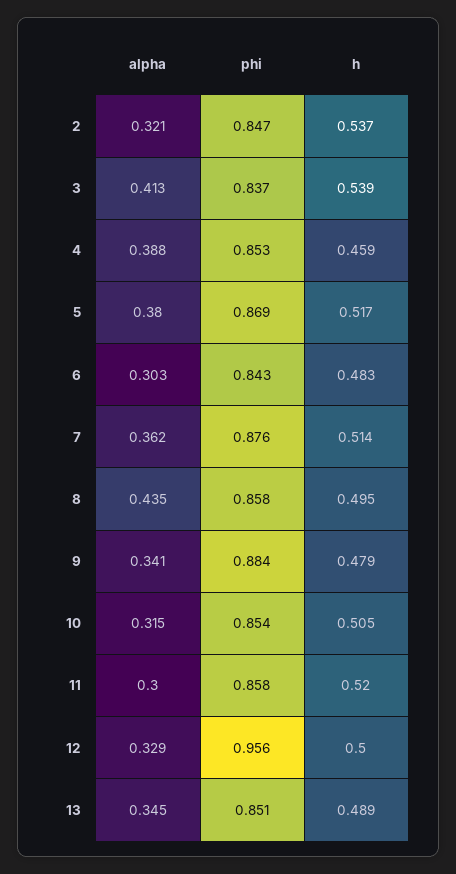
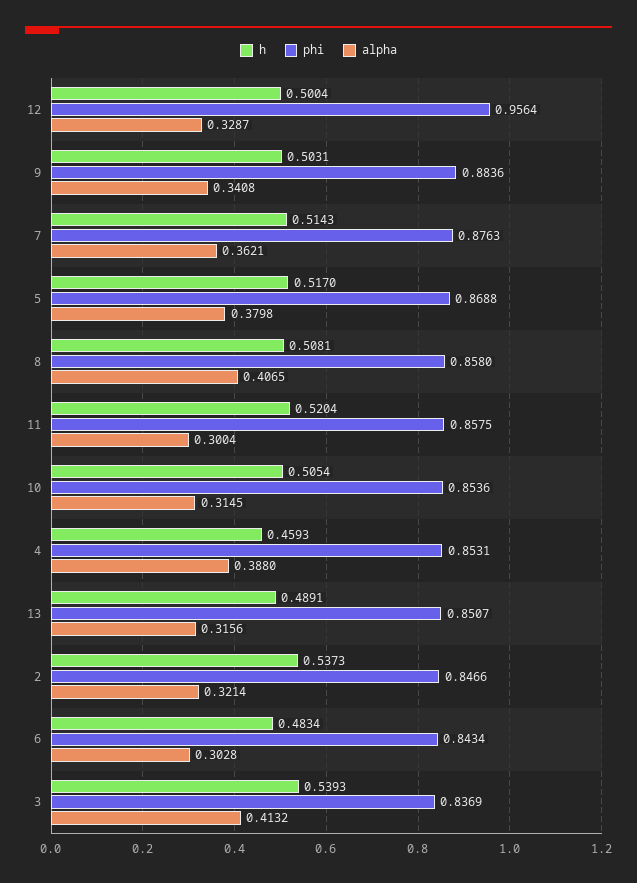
alpha, 8: 0.435 -> 0.4065
h, 8: 0.495 -> 0.5081
h, 9: 0.479 -> 0.5031
alpha, 13: 0.345 -> 0.3156

